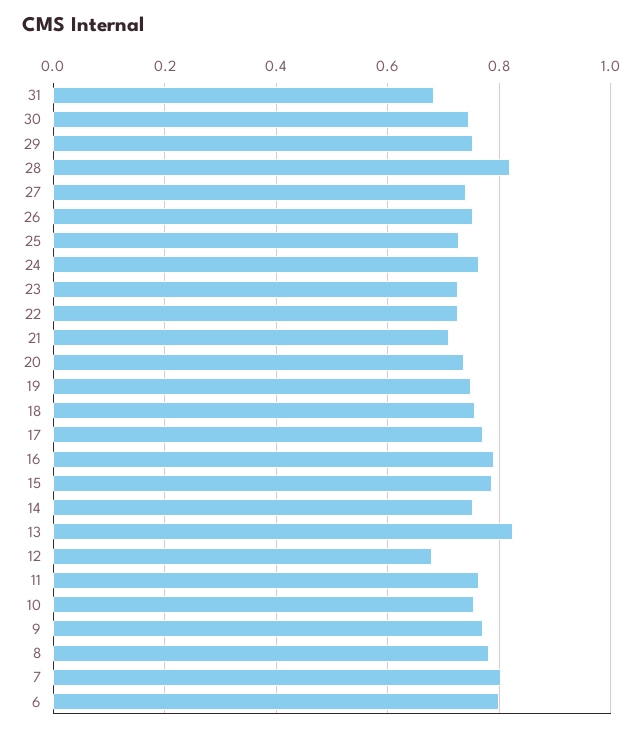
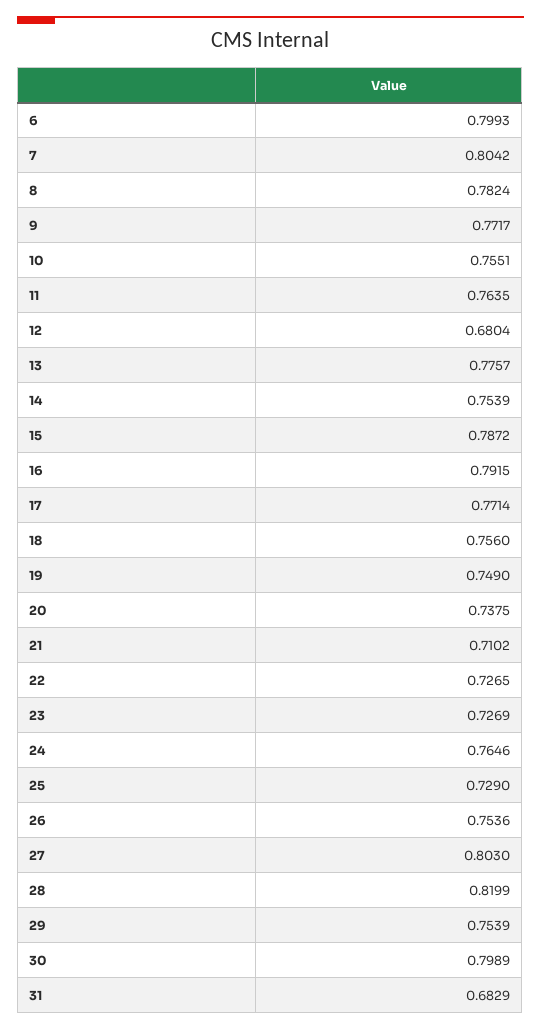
30: 0.74 -> 0.7989
27: 0.74 -> 0.803
13: 0.82 -> 0.7757

